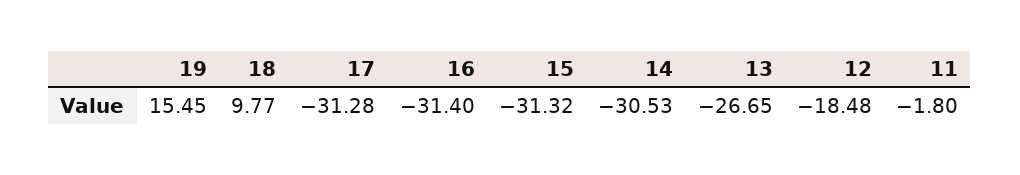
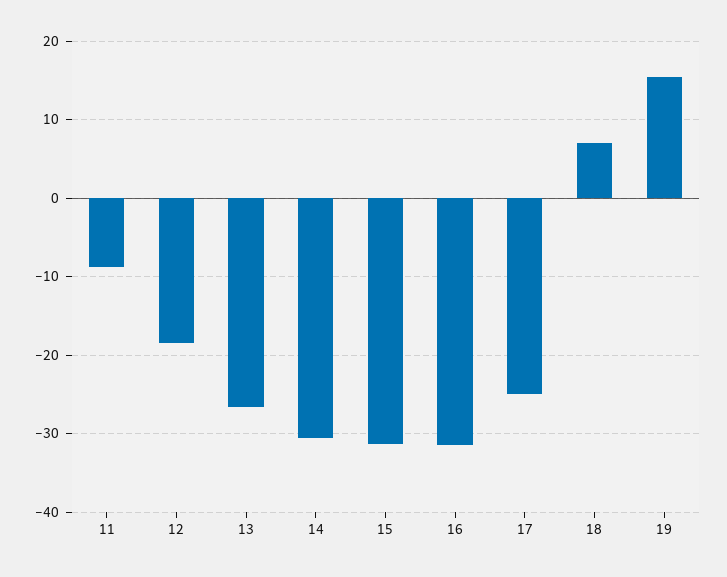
18: 9.77 -> 7
17: -31.28 -> -25
11: -1.8 -> -9

